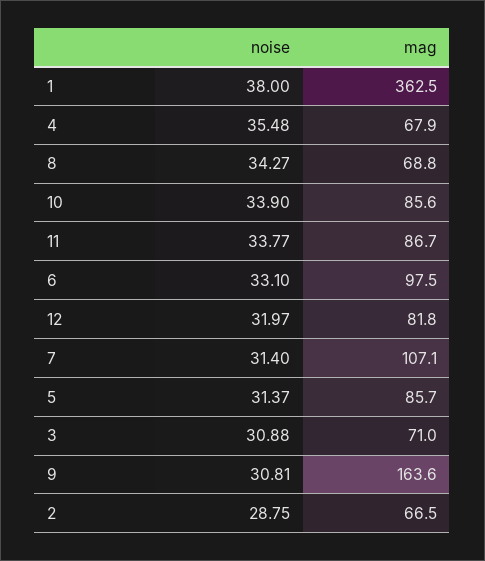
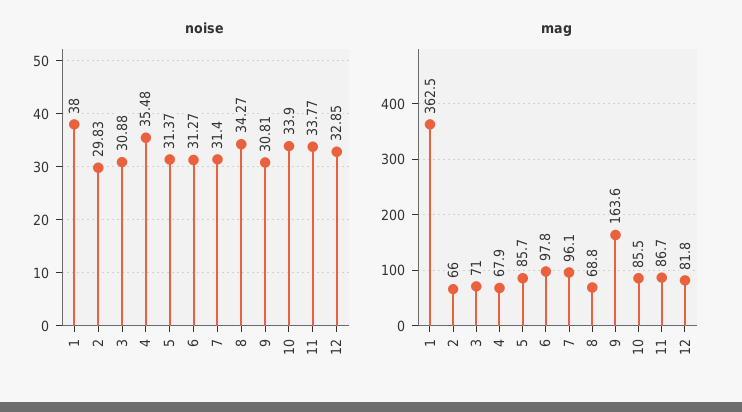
mag, 10: 85.6 -> 85.5
noise, 6: 33.1 -> 31.27
mag, 6: 97.5 -> 97.8
noise, 12: 31.97 -> 32.85
mag, 7: 107.1 -> 96.1
noise, 2: 28.75 -> 29.83
mag, 2: 66.5 -> 66

